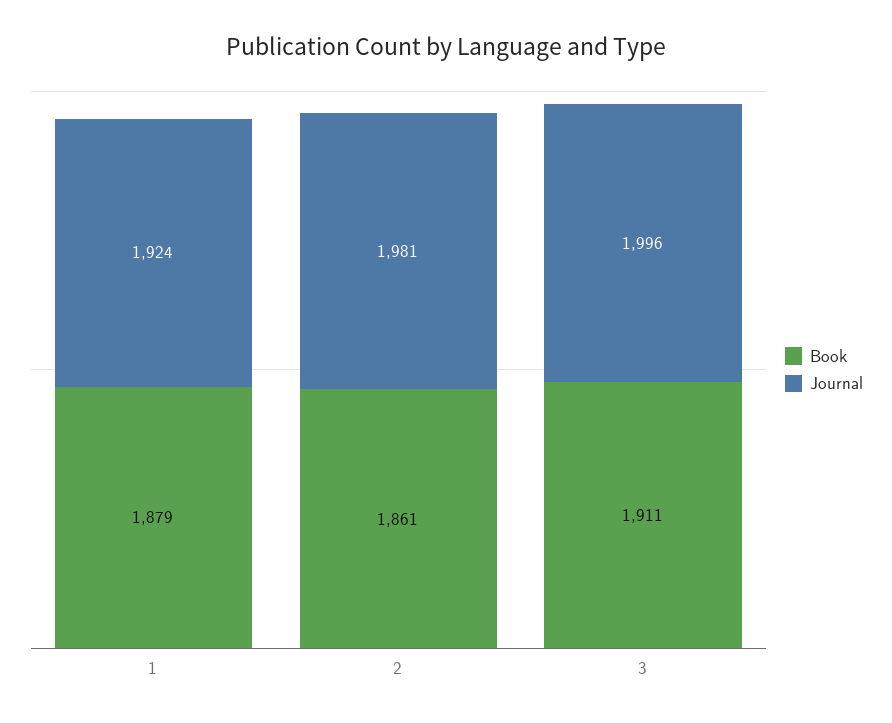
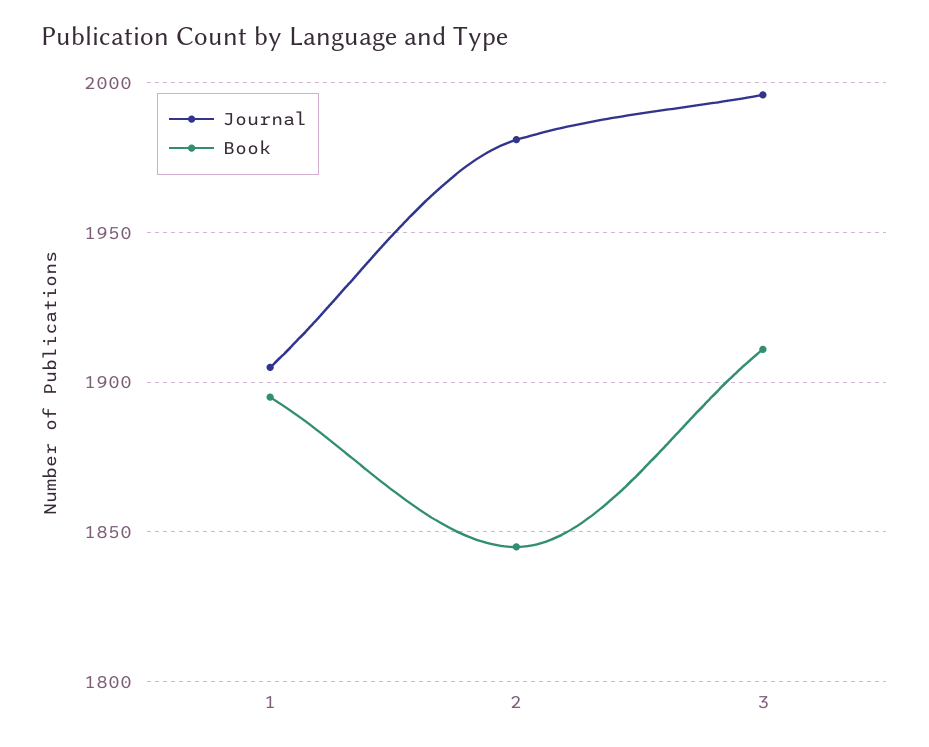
Book, 1: 1879 -> 1895
Journal, 1: 1924 -> 1905
Book, 2: 1861 -> 1845

